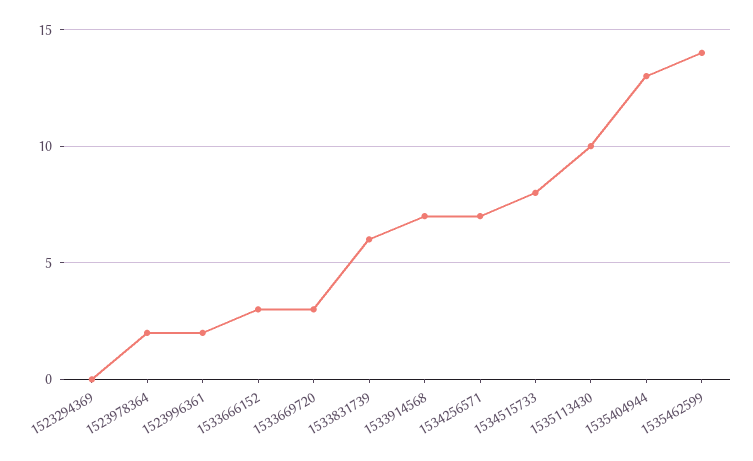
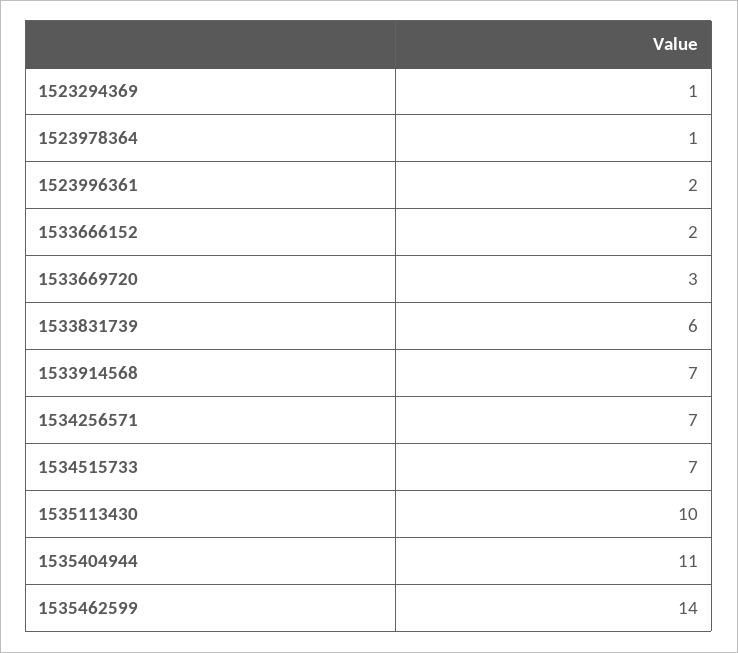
1523294369: 0 -> 1
1523978364: 2 -> 1
1533666152: 3 -> 2
1534515733: 8 -> 7
1535404944: 13 -> 11

